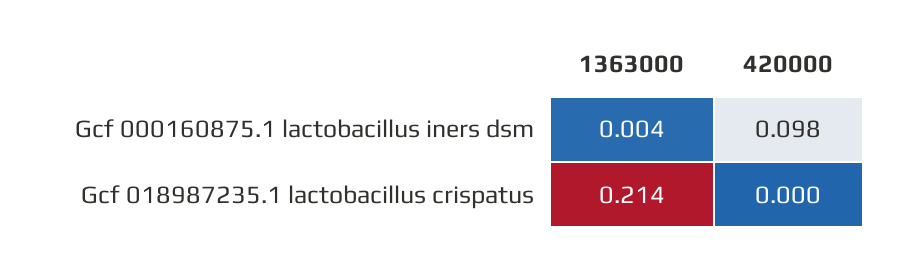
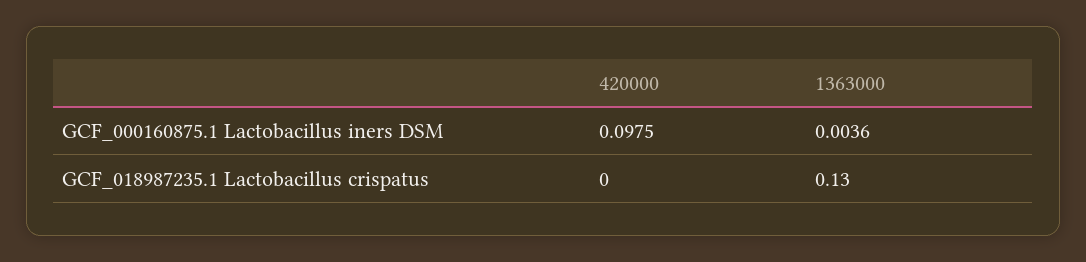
1363000, Gcf 018987235.1 lactobacillus crispatus: 0.214 -> 0.13

